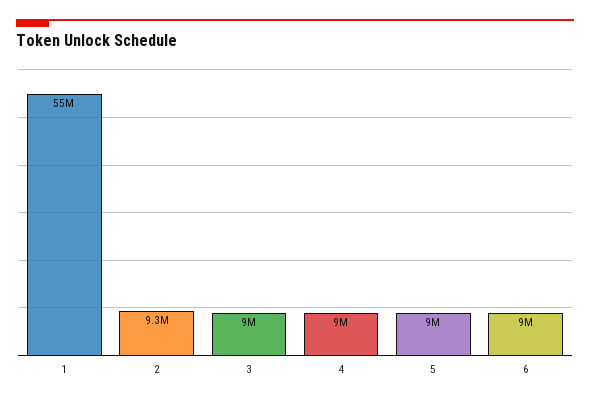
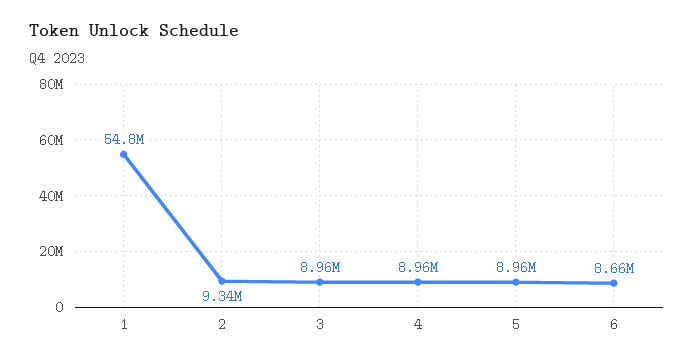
6: 9000000 -> 8660000

